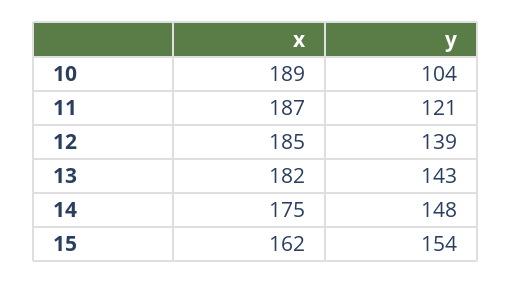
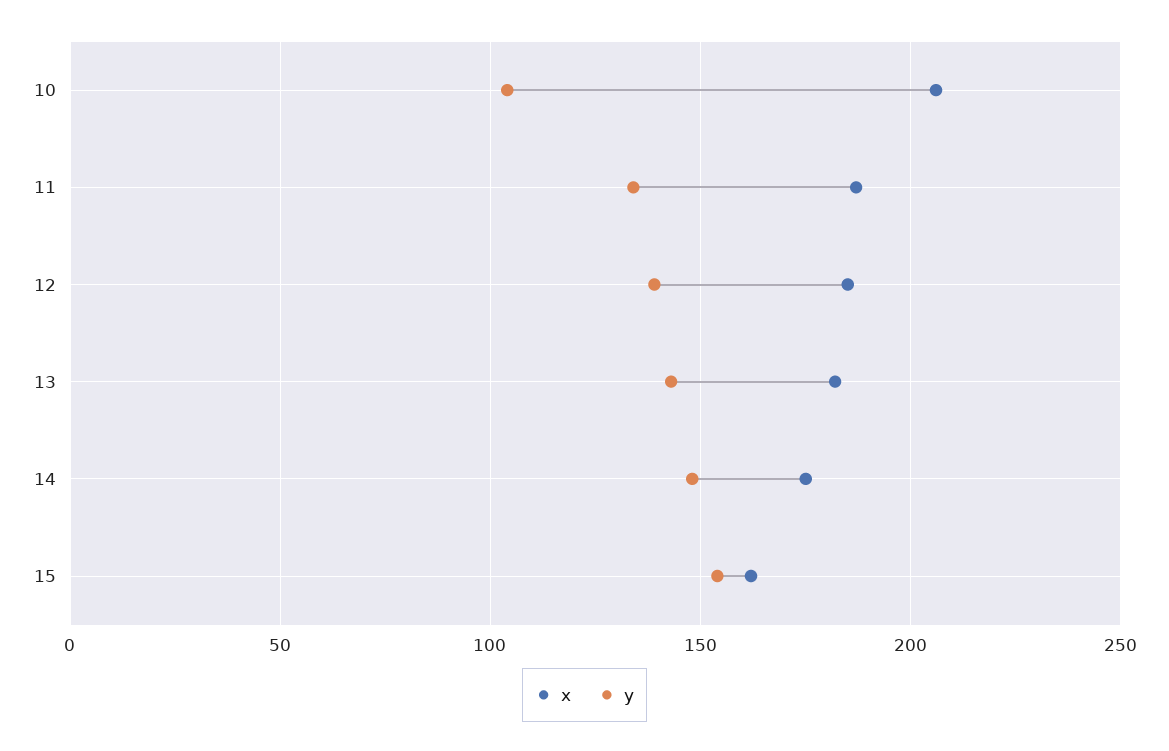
x, 10: 189 -> 205
y, 11: 121 -> 135

